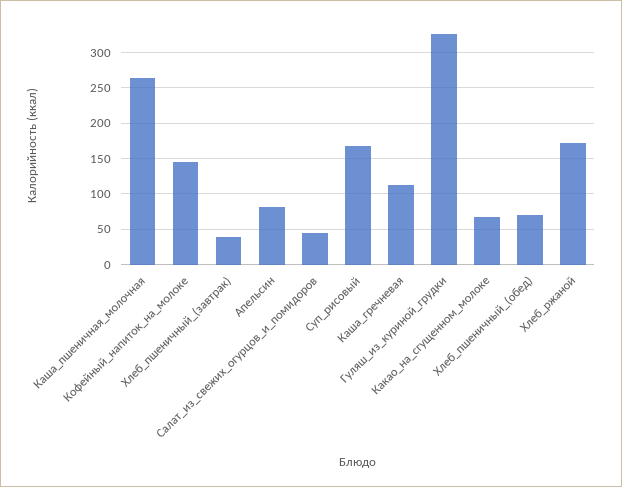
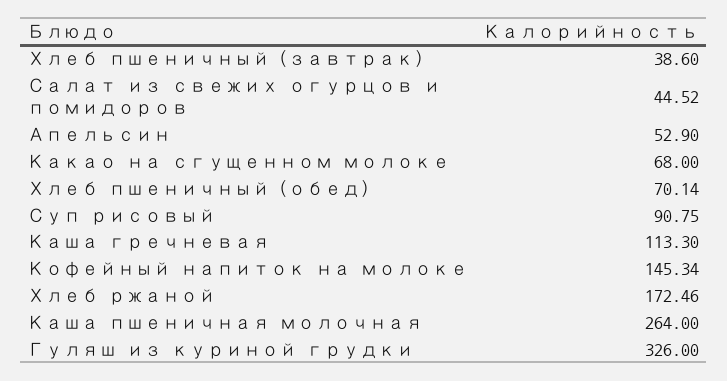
Апельсин: 80 -> 52.9
Суп_рисовый: 170 -> 90.75

